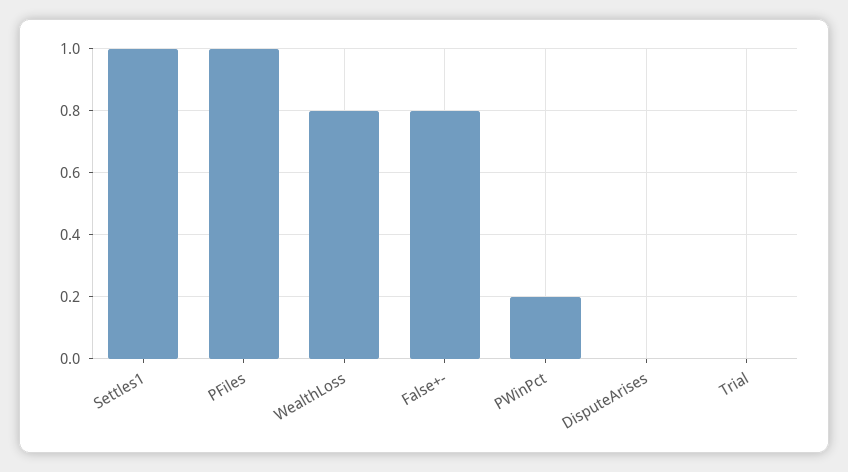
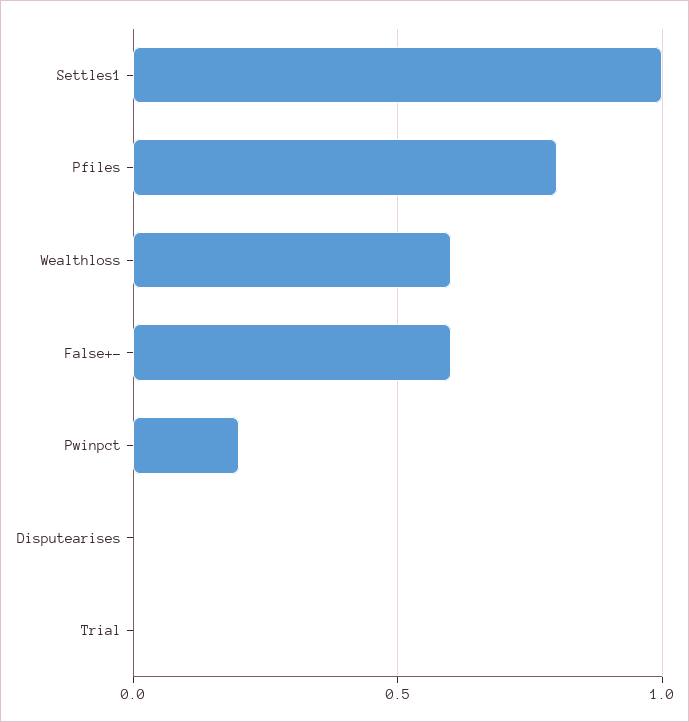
PFiles: 1 -> 0.8
WealthLoss: 0.8 -> 0.6
False+-: 0.8 -> 0.6

